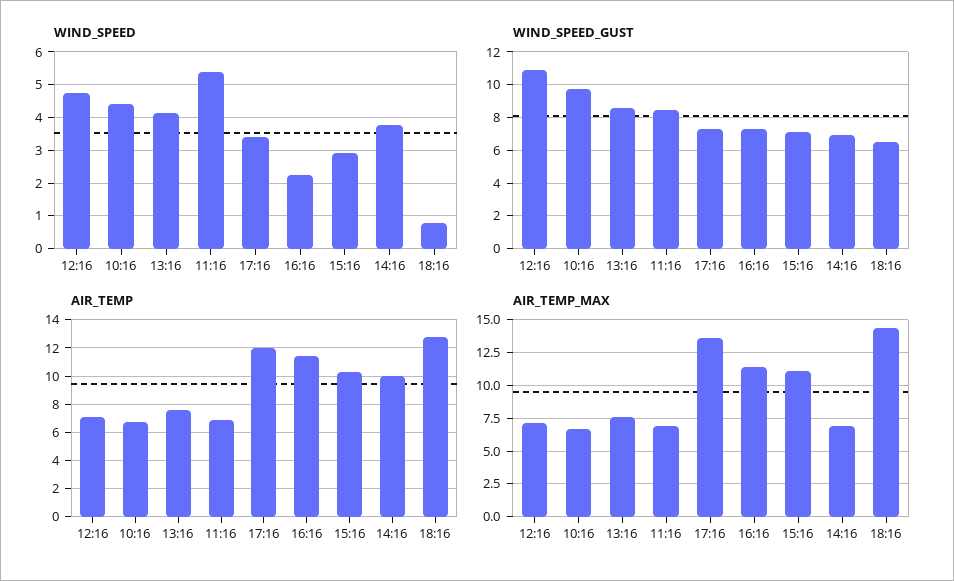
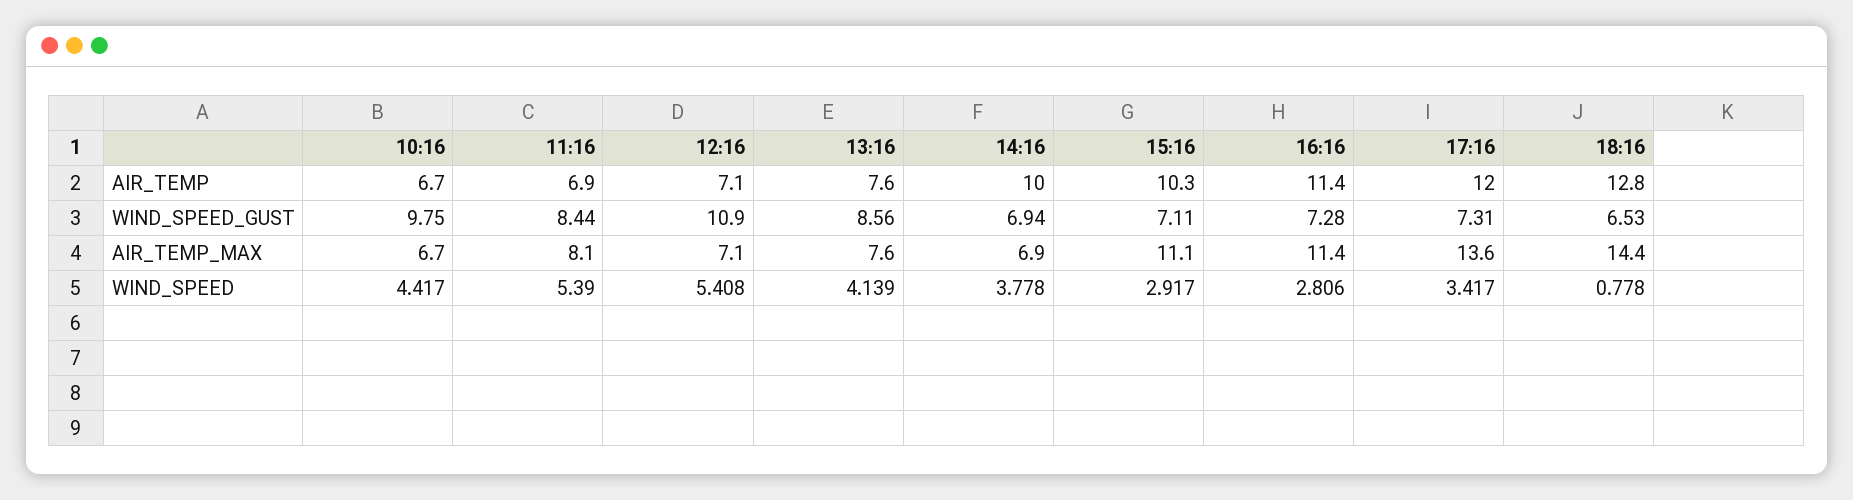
WIND_SPEED, 12:16: 4.8 -> 5.408
WIND_SPEED, 16:16: 2.2 -> 2.806
AIR_TEMP_MAX, 11:16: 7 -> 8.1

